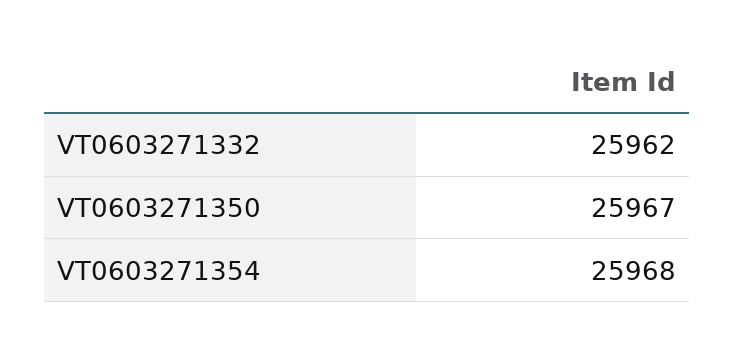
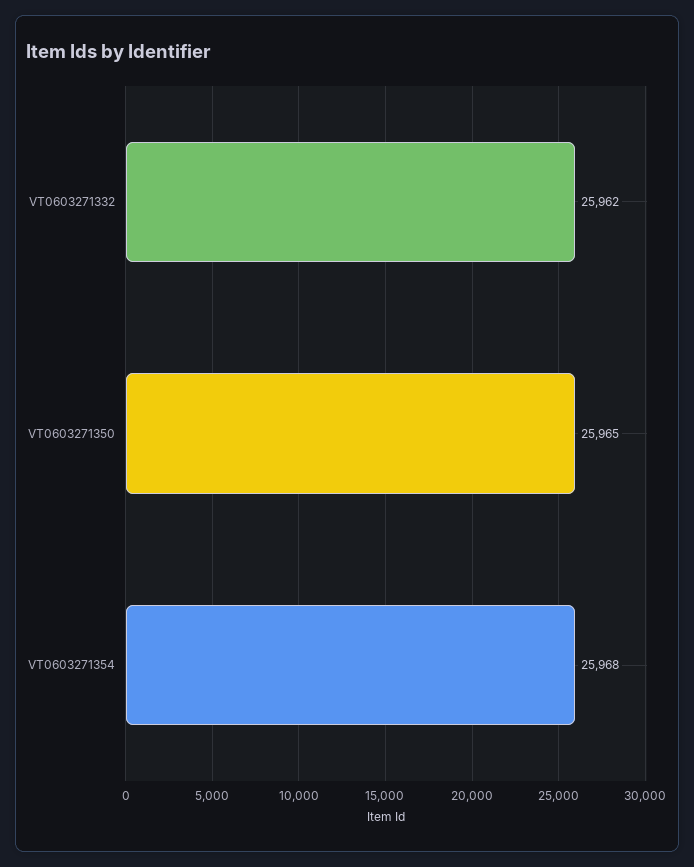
VT0603271350: 25967 -> 25965

